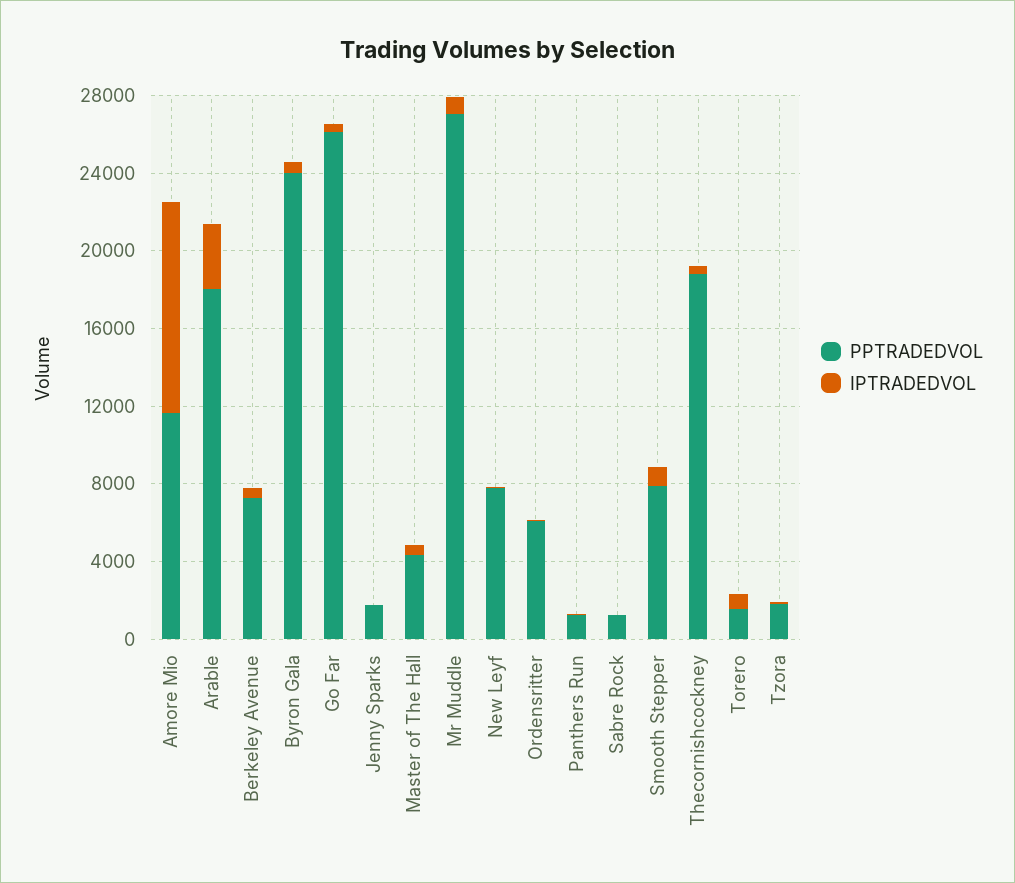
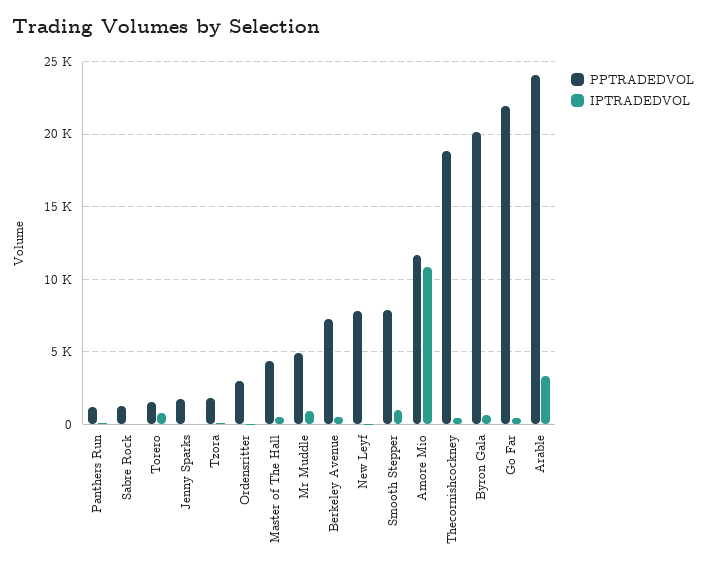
PPTRADEDVOL, Arable: 18000 -> 24000
PPTRADEDVOL, Byron Gala: 24000 -> 20000
PPTRADEDVOL, Go Far: 26000 -> 22000
PPTRADEDVOL, Mr Muddle: 27000 -> 5000
PPTRADEDVOL, Ordensritter: 6000 -> 3000

